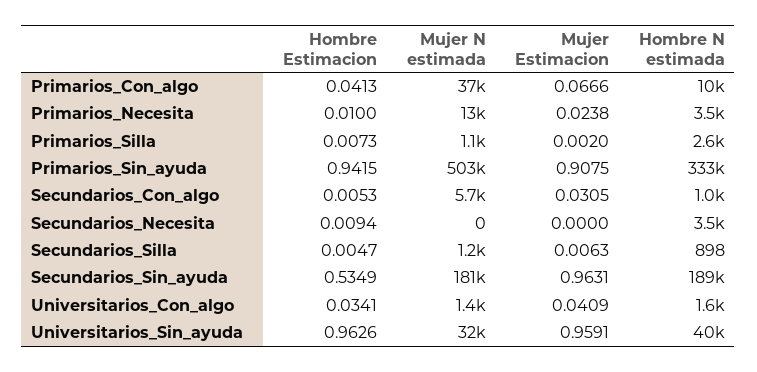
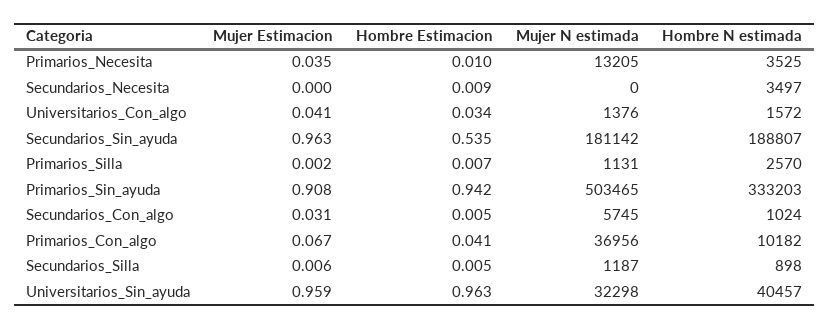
Mujer Estimacion, Primarios_Necesita: 0.0238 -> 0.035

